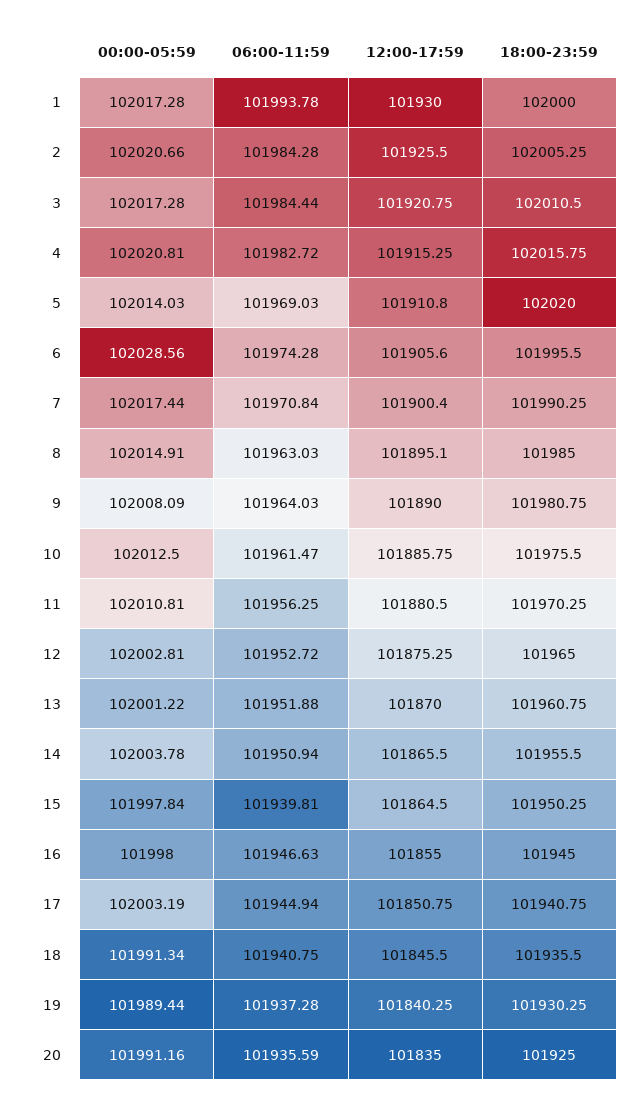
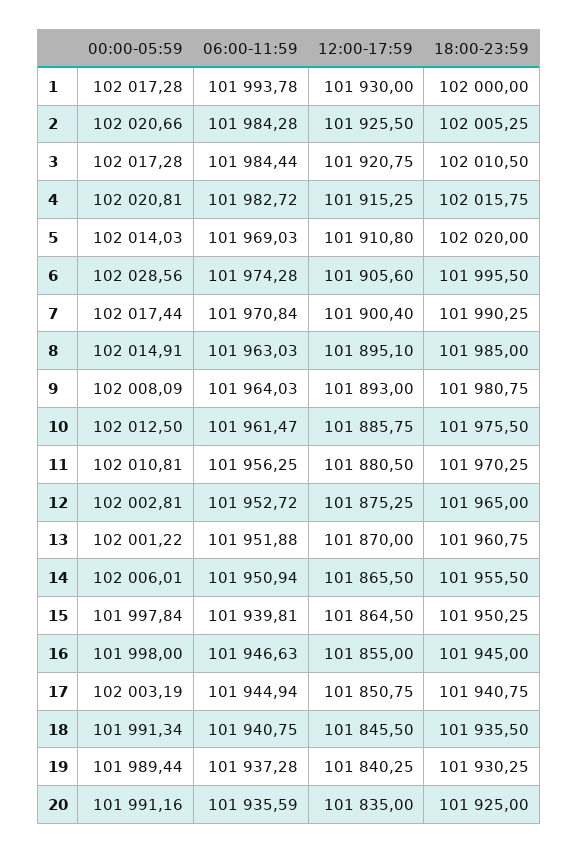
12:00-17:59, 9: 101890 -> 101893
00:00-05:59, 14: 102003.78 -> 102006.01

